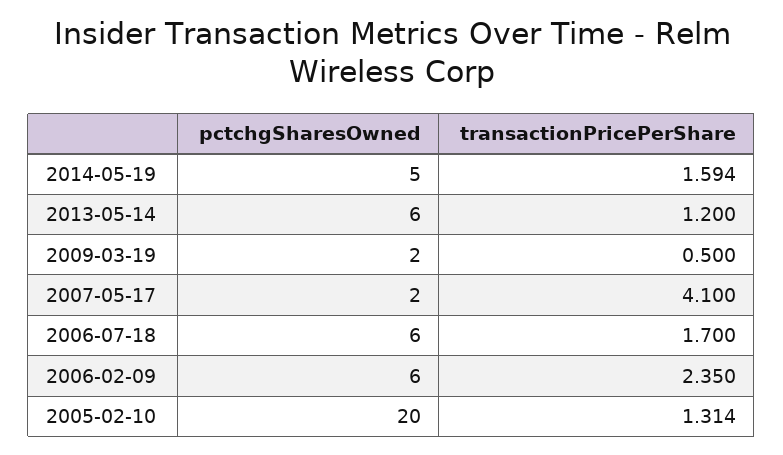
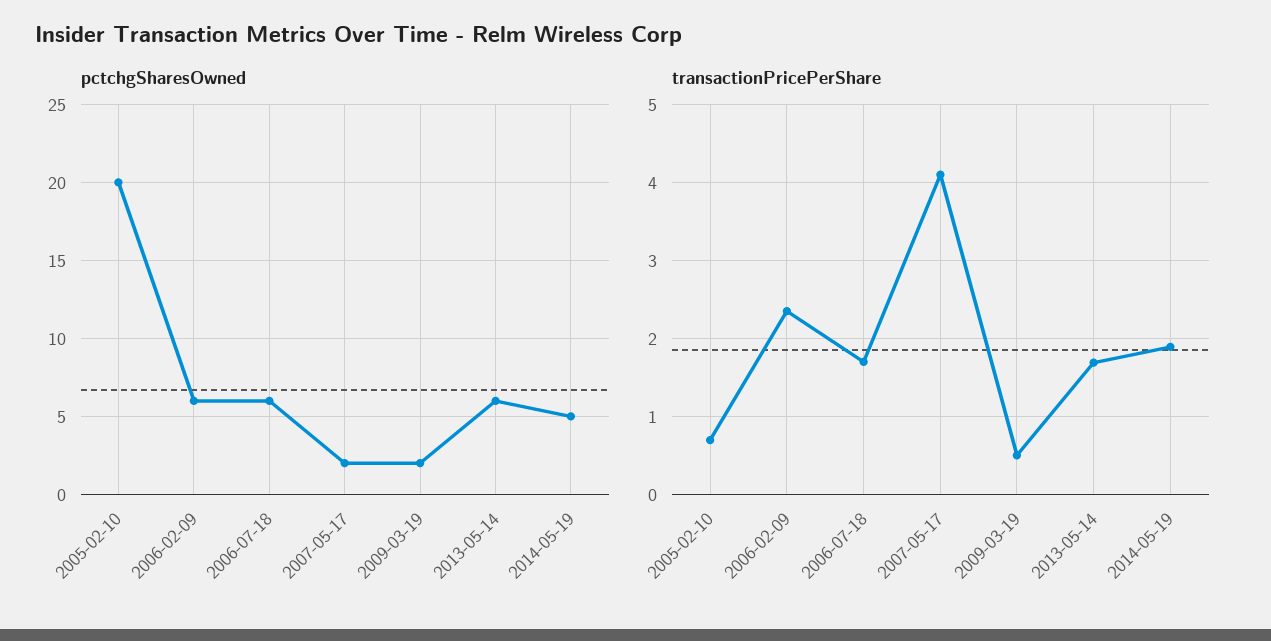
transactionPricePerShare, 2014-05-19: 1.594 -> 1.9
transactionPricePerShare, 2013-05-14: 1.2 -> 1.7
transactionPricePerShare, 2005-02-10: 1.314 -> 0.7

